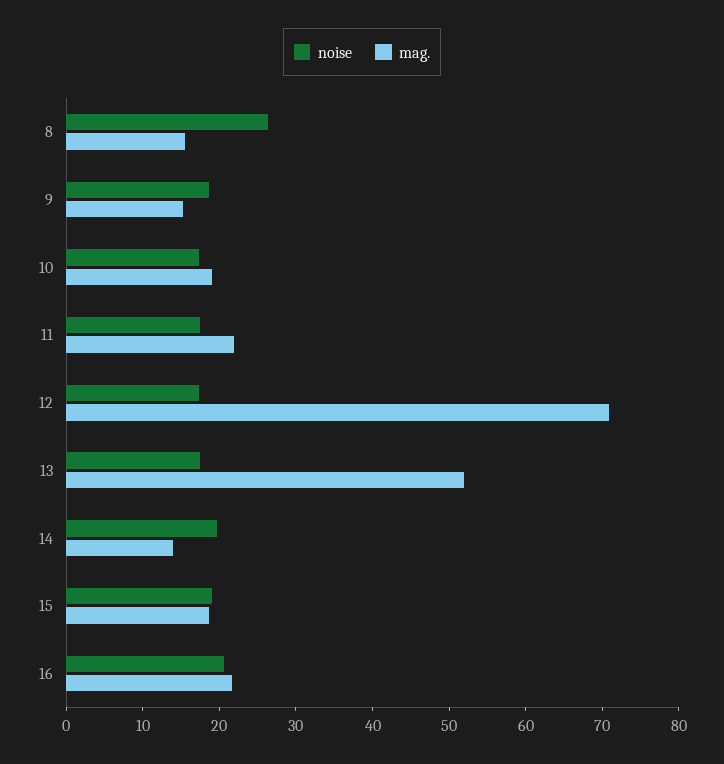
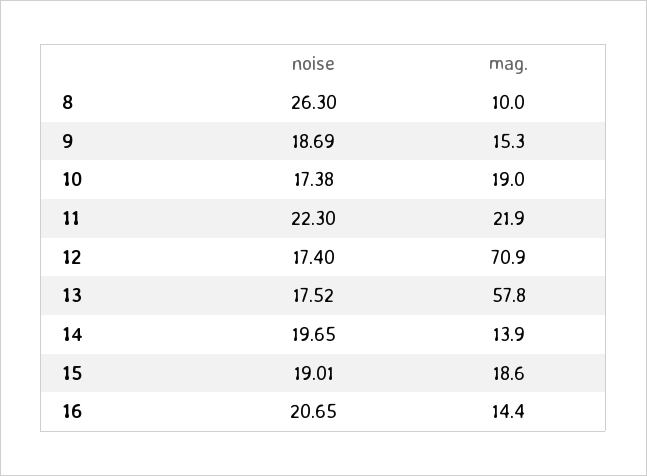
mag., 8: 16 -> 10
noise, 11: 18 -> 22.3
mag., 13: 52 -> 57.8
mag., 16: 22 -> 14.4

